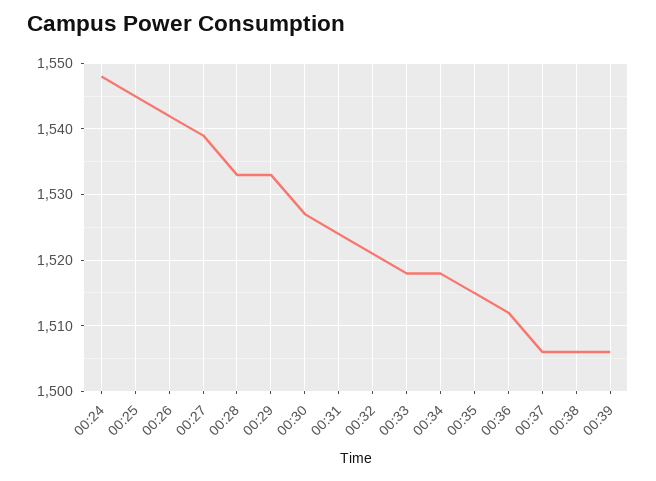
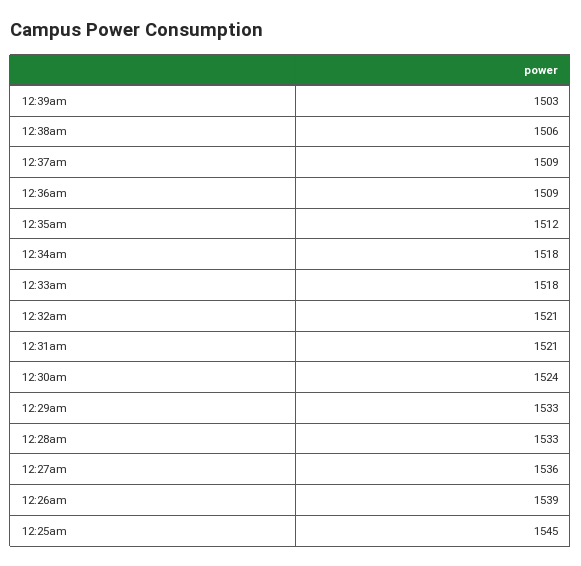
00:24: 1548 -> none
00:26: 1542 -> 1539
00:27: 1539 -> 1536
00:30: 1527 -> 1524
00:31: 1524 -> 1521
00:35: 1515 -> 1512
00:36: 1512 -> 1509
00:37: 1506 -> 1509
00:39: 1506 -> 1503

